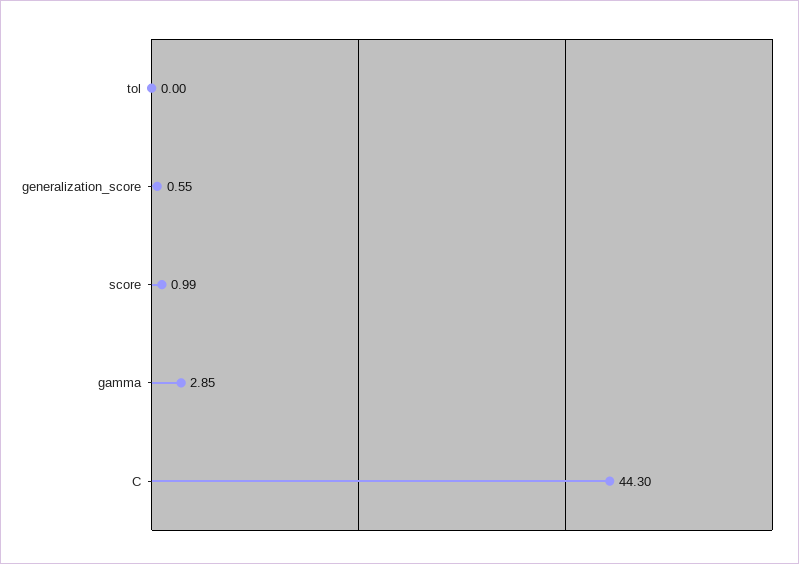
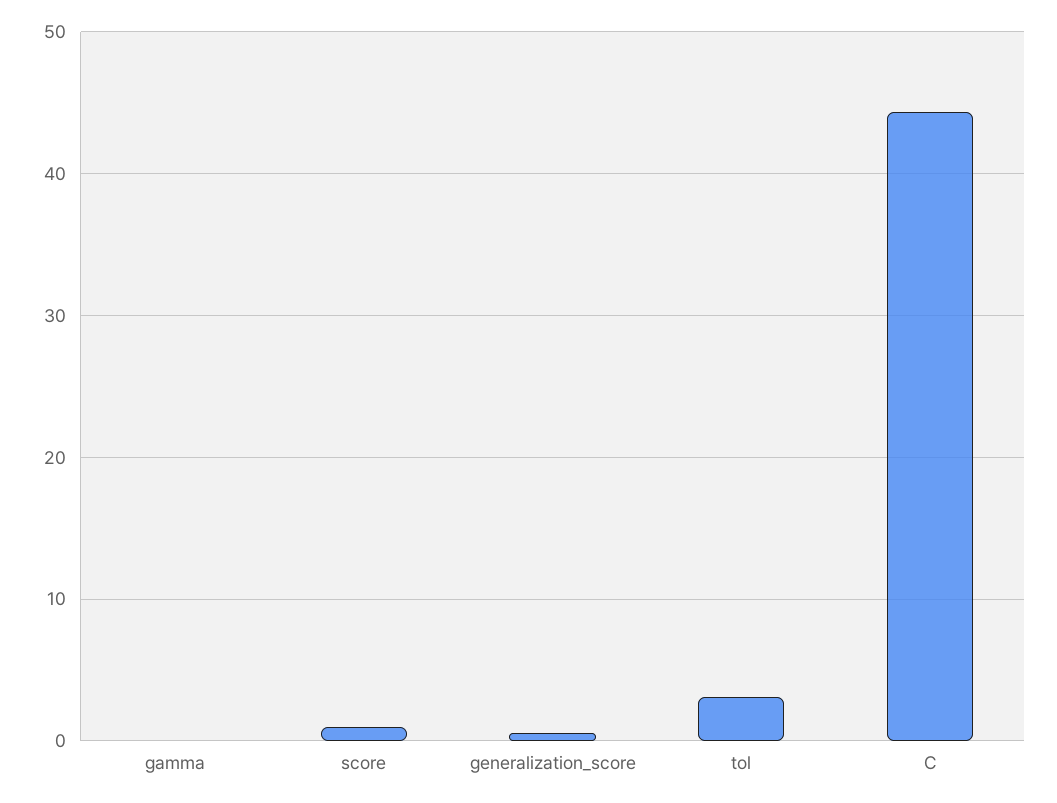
tol: 0 -> 3
gamma: 2.85 -> 0

